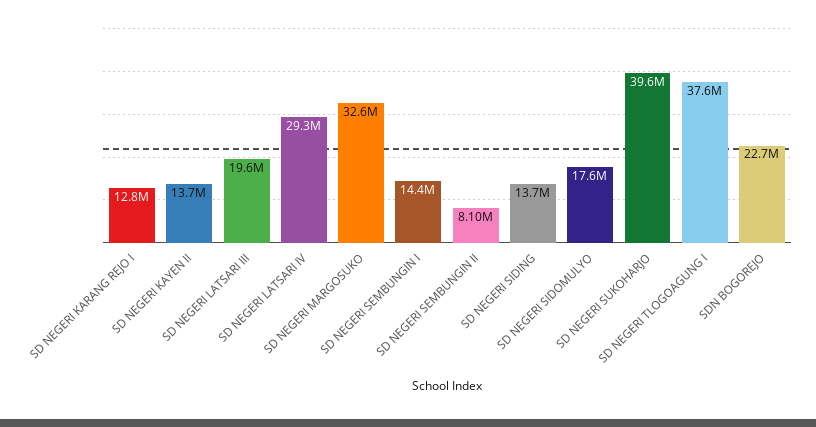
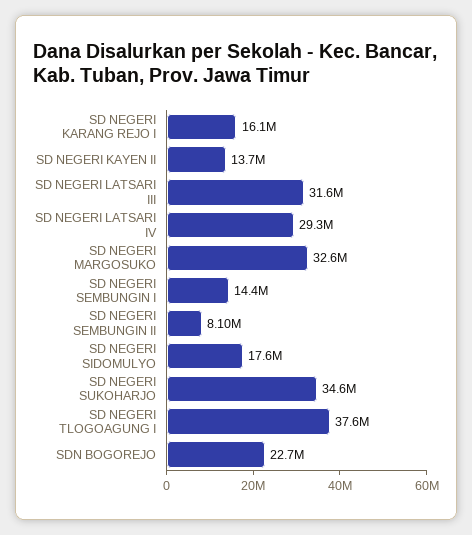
SD NEGERI KARANG REJO I: 12800000 -> 16100000
SD NEGERI LATSARI III: 19600000 -> 31600000
SD NEGERI SIDING: 13700000 -> none
SD NEGERI SUKOHARJO: 39600000 -> 34600000

